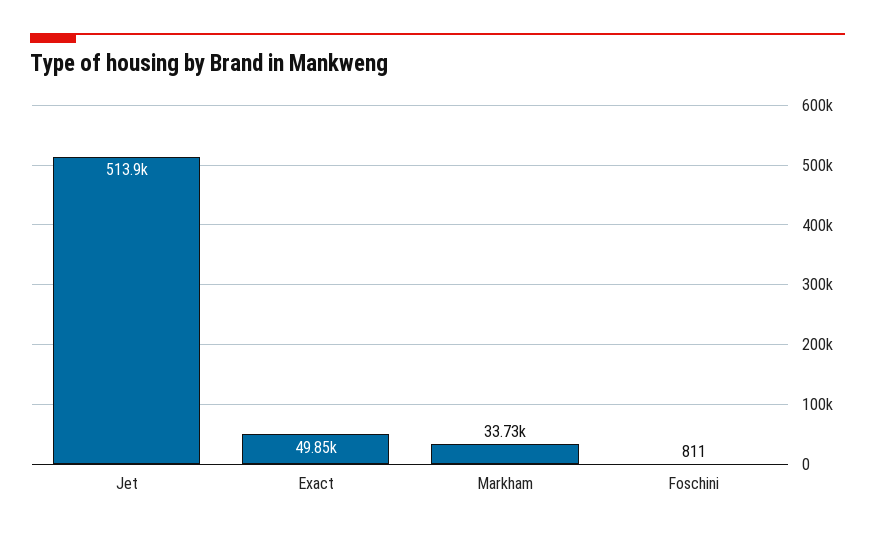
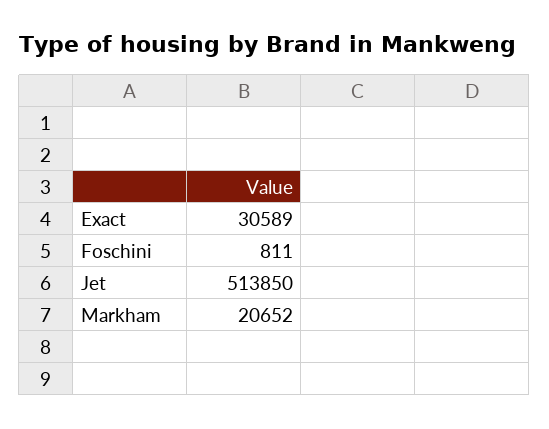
Exact: 49850 -> 30589
Markham: 33730 -> 20652

